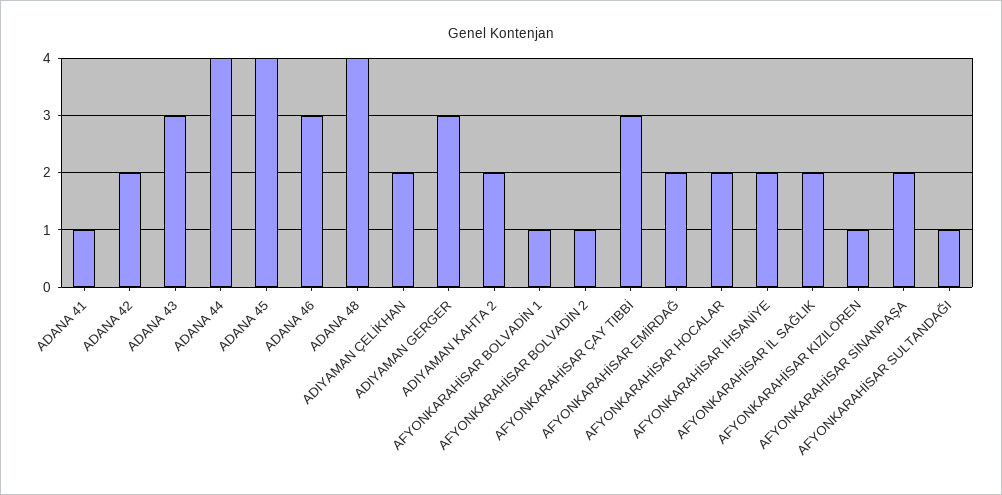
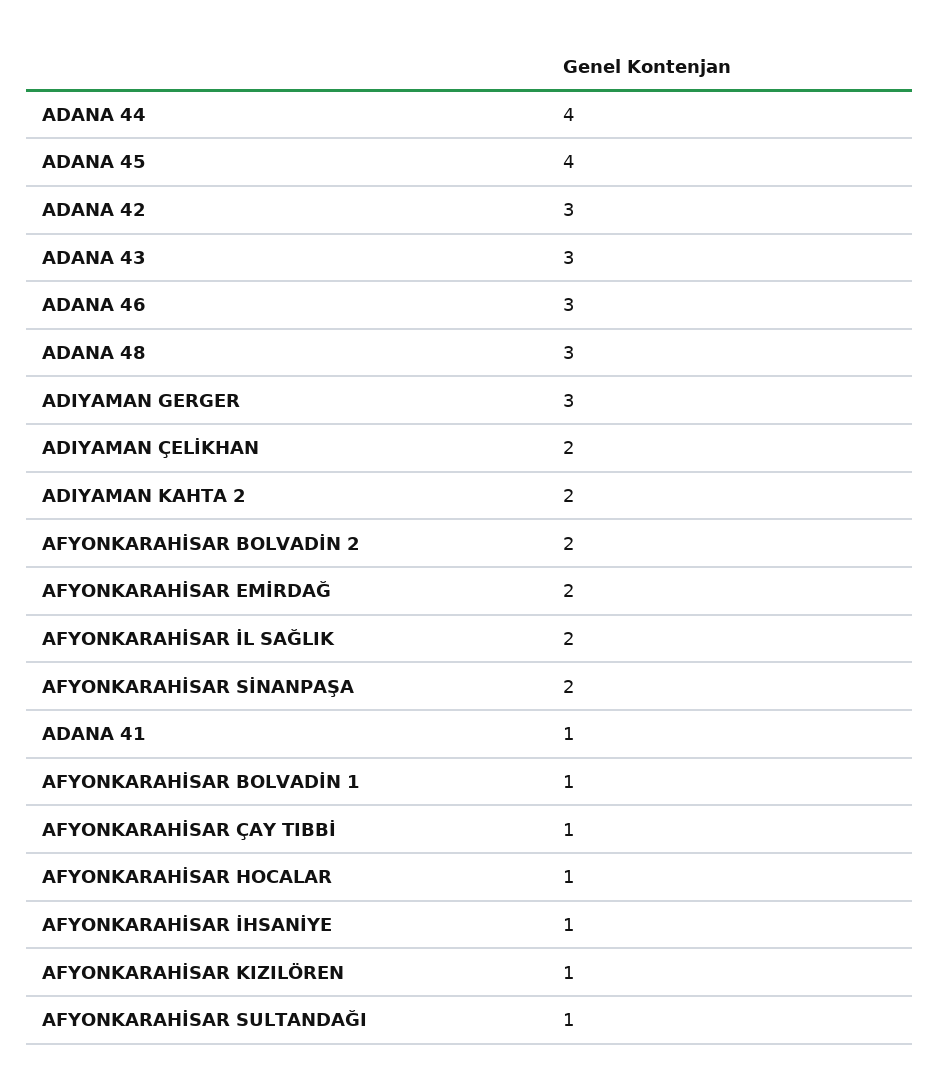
ADANA 42: 2 -> 3
ADANA 48: 4 -> 3
AFYONKARAHİSAR BOLVADİN 2: 1 -> 2
AFYONKARAHİSAR ÇAY TIBBİ: 3 -> 1
AFYONKARAHİSAR HOCALAR: 2 -> 1
AFYONKARAHİSAR İHSANİYE: 2 -> 1

